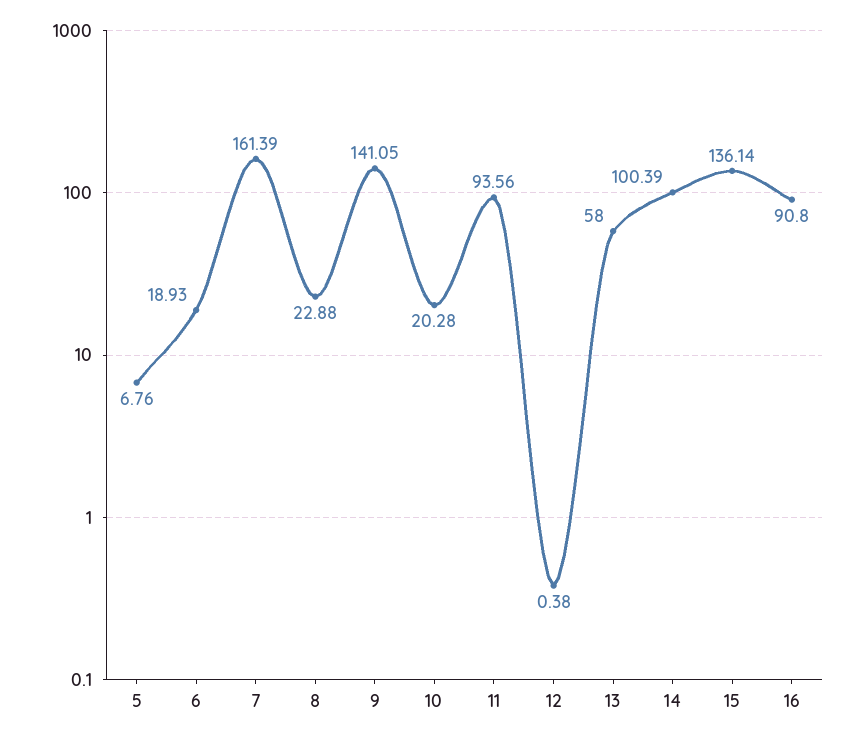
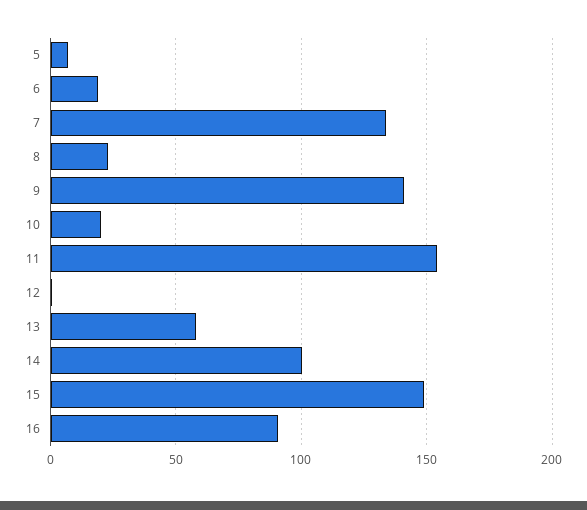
7: 161.39 -> 135
11: 93.56 -> 155
15: 136.14 -> 150

